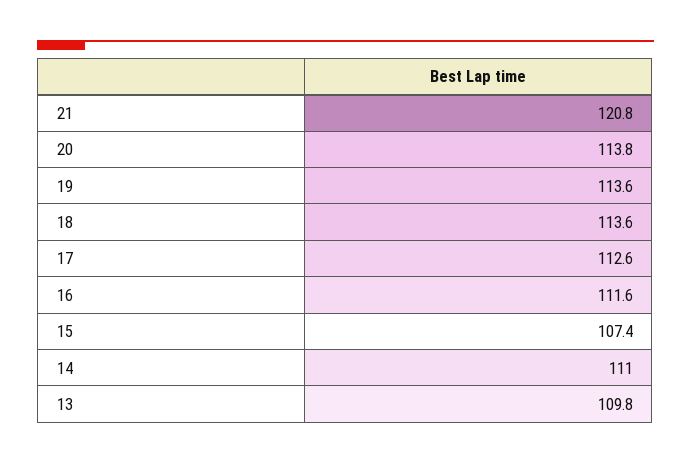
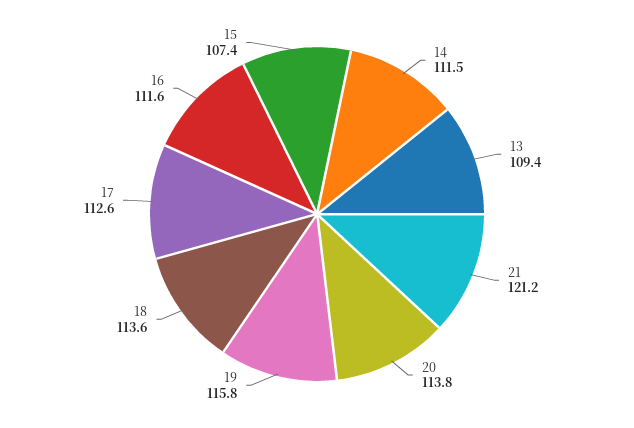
21: 120.8 -> 121.2
19: 113.6 -> 115.8
14: 111 -> 111.5
13: 109.8 -> 109.4

